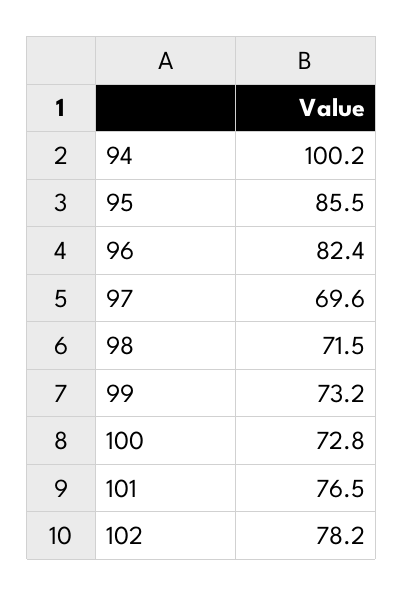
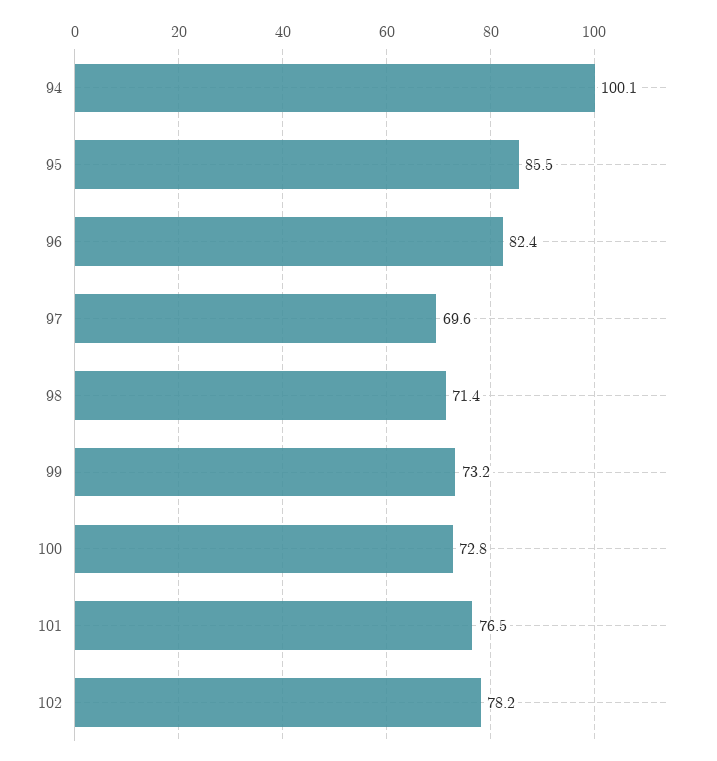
94: 100.2 -> 100.1
98: 71.5 -> 71.4

